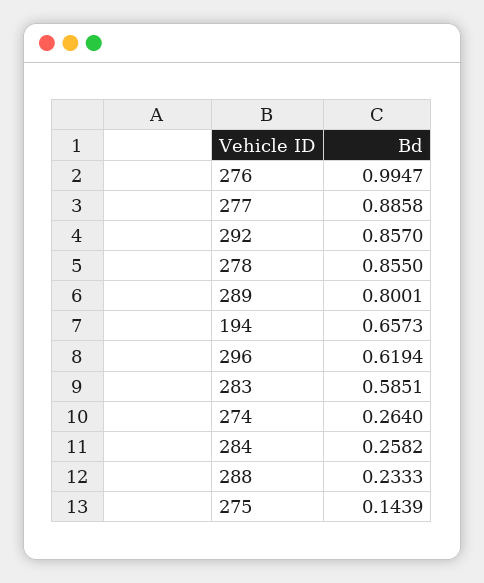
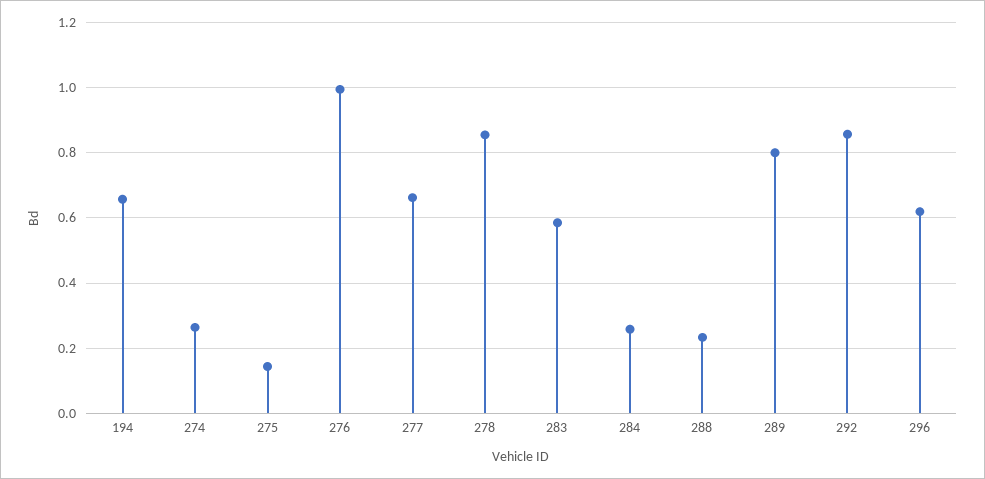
277: 0.8858 -> 0.66

